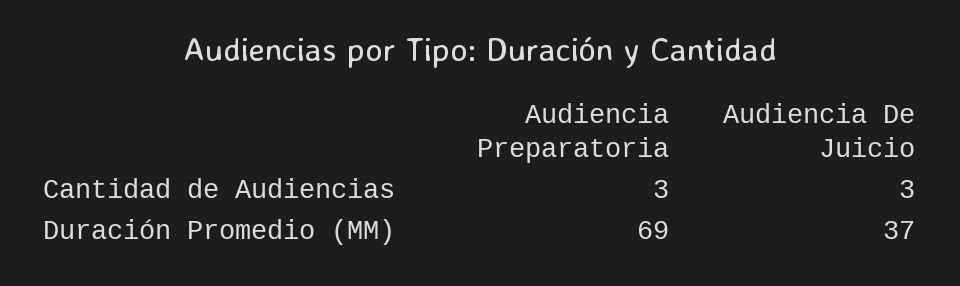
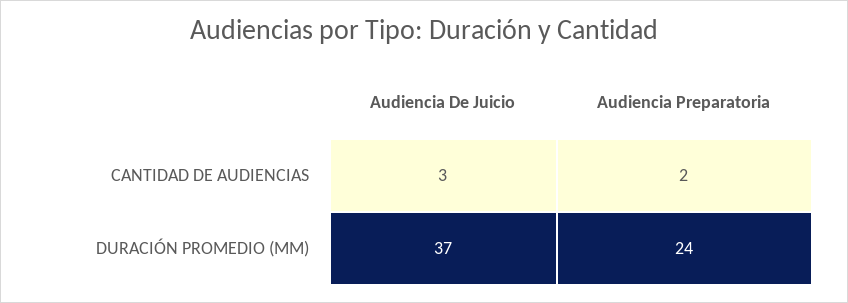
Audiencia Preparatoria, Cantidad de Audiencias: 3 -> 2
Audiencia Preparatoria, Duración Promedio (MM): 69 -> 24

